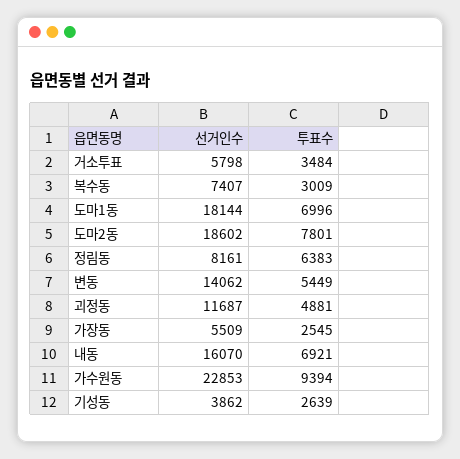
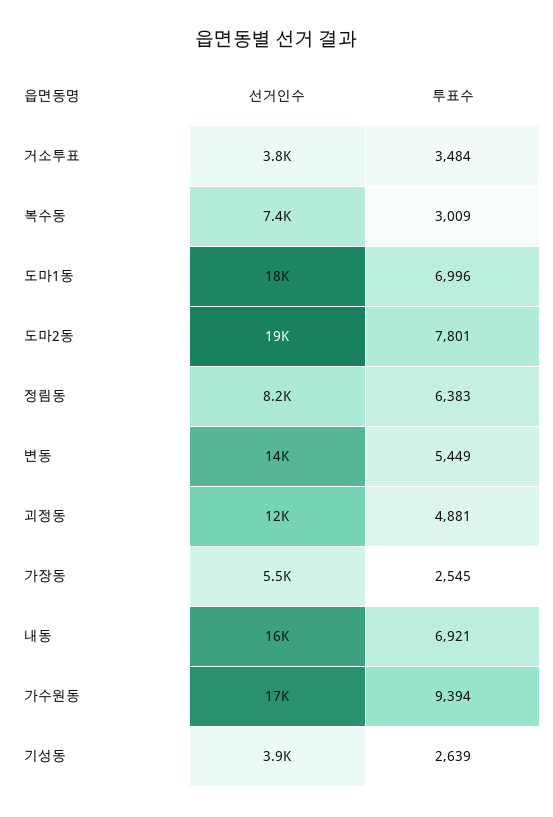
선거인수, 거소투표: 5798 -> 3800
선거인수, 가수원동: 22853 -> 17000

